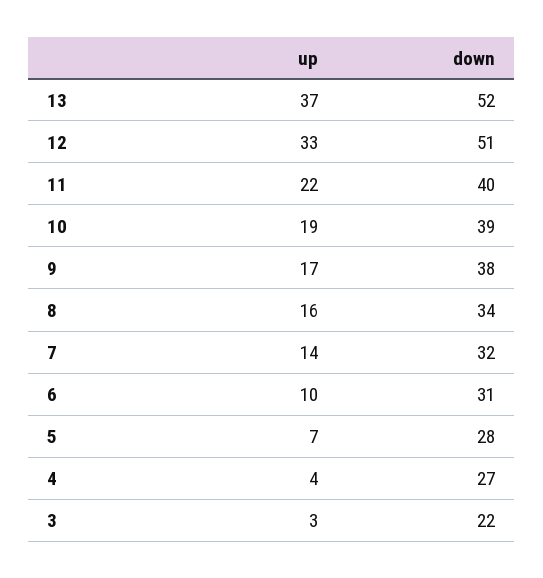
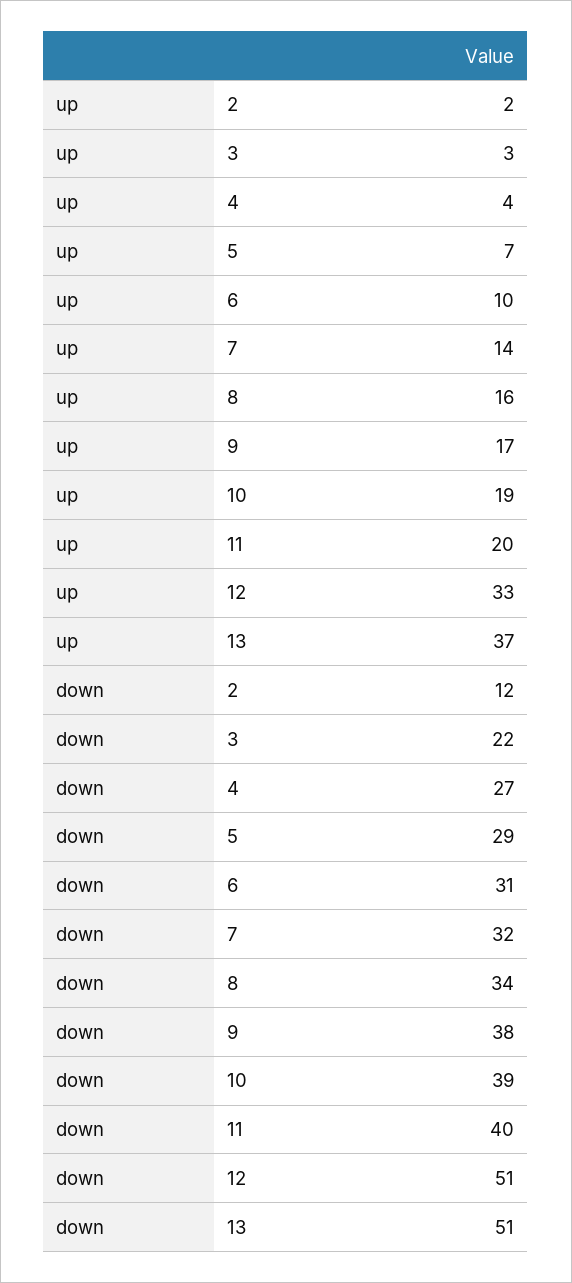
down, 13: 52 -> 51
up, 11: 22 -> 20
down, 5: 28 -> 29
up, 2: none -> 2
down, 2: none -> 12

